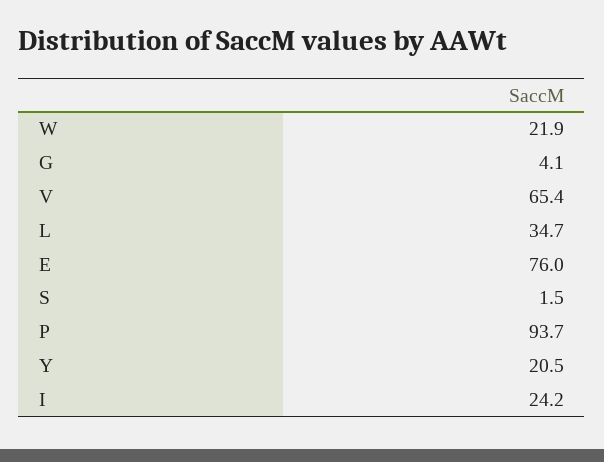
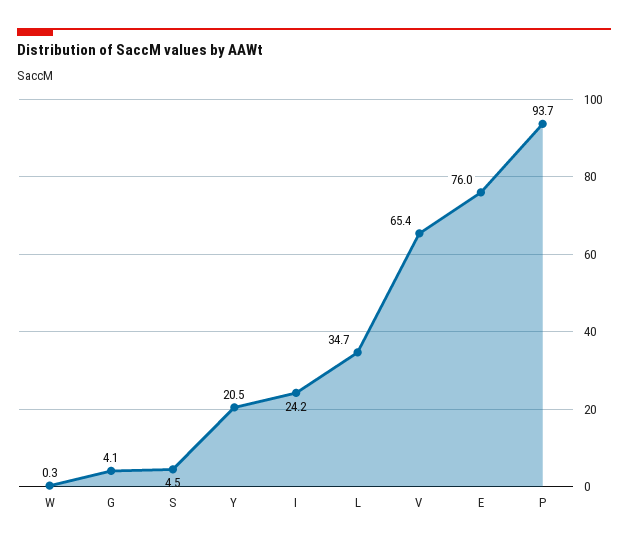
W: 21.9 -> 0.3
S: 1.5 -> 4.5

